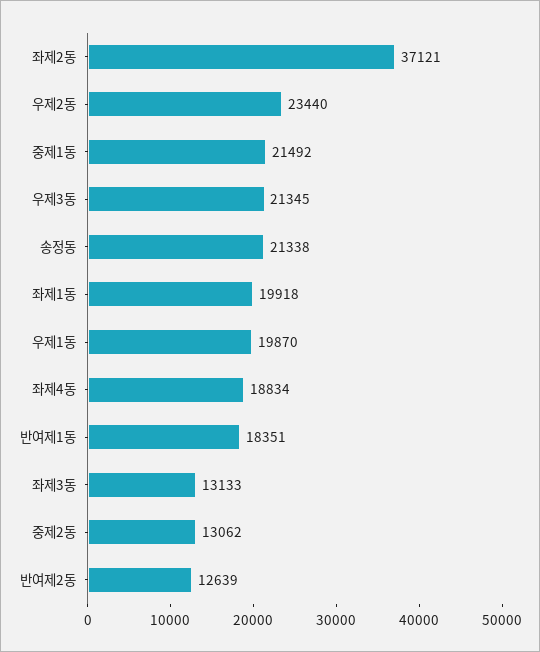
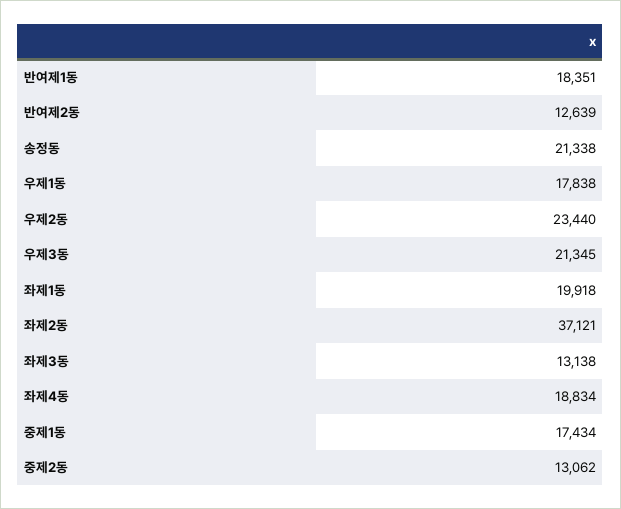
중제1동: 21492 -> 17434
우제1동: 19870 -> 17838
좌제3동: 13133 -> 13138

